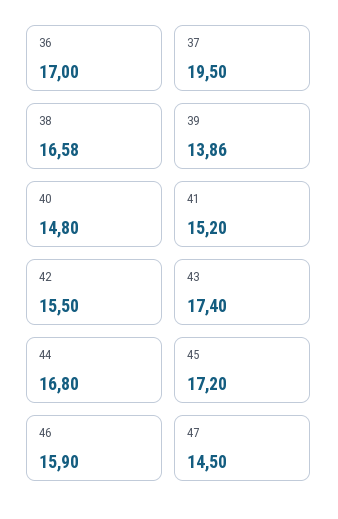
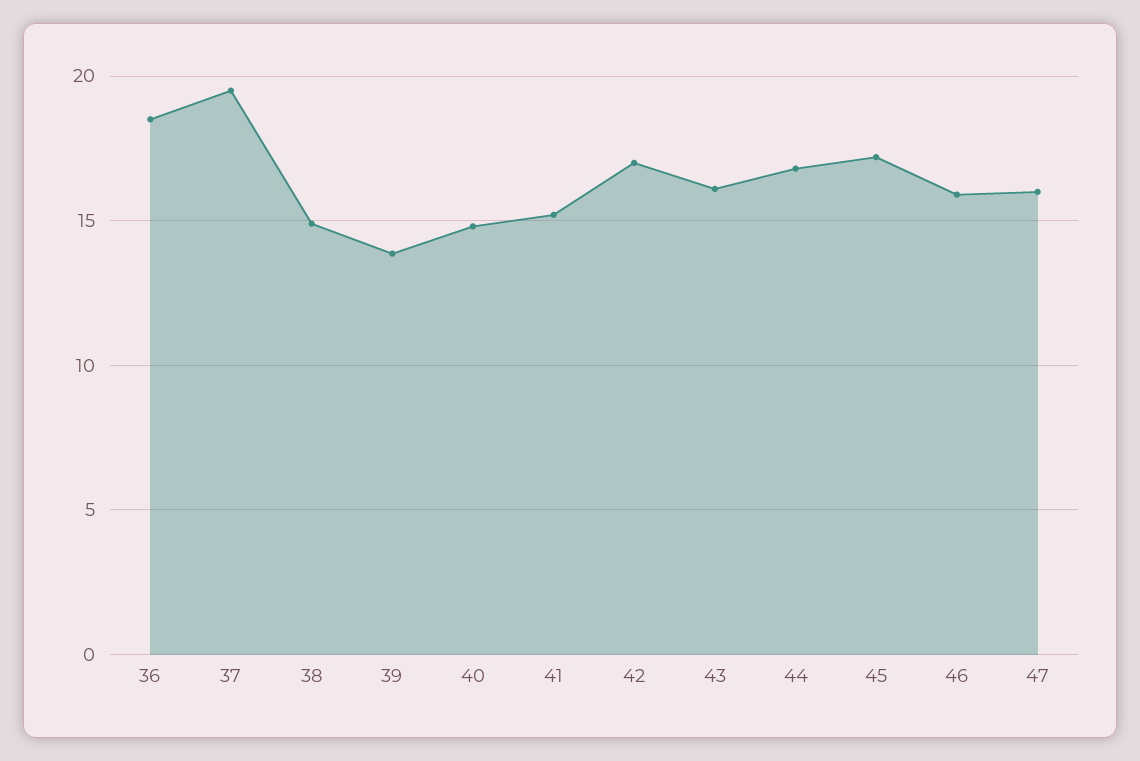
36: 17 -> 18.5
38: 16.58 -> 15
42: 15.5 -> 17
43: 17.4 -> 16
47: 14.5 -> 16

